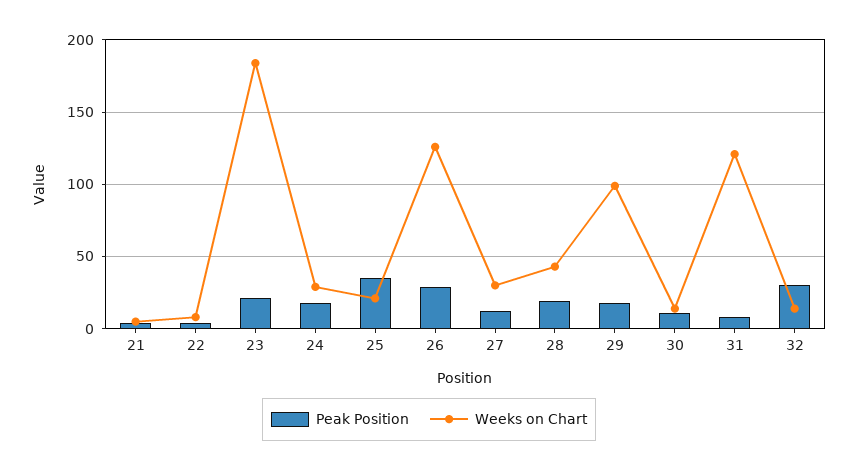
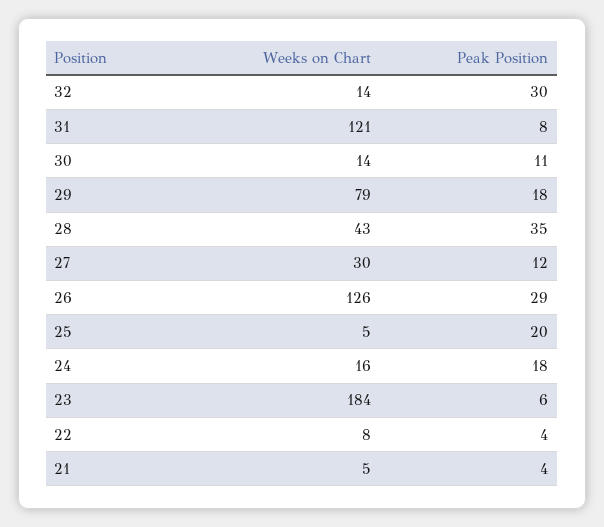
Peak Position, 23: 20 -> 6
Weeks on Chart, 24: 30 -> 16
Peak Position, 25: 35 -> 20
Weeks on Chart, 25: 20 -> 5
Peak Position, 28: 20 -> 35
Weeks on Chart, 29: 100 -> 79

